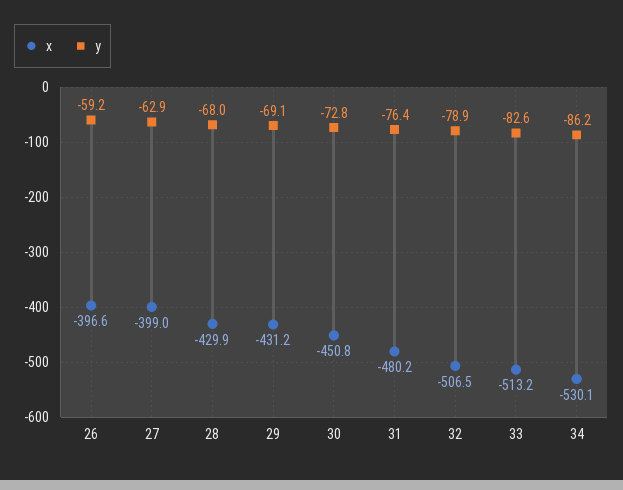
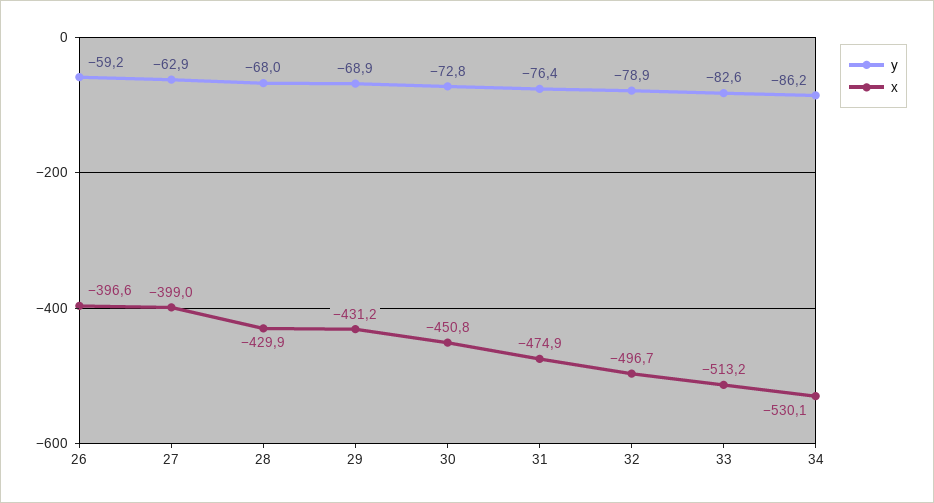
y, 29: -69.1 -> -68.9
x, 31: -480.2 -> -474.9
x, 32: -506.5 -> -496.7

